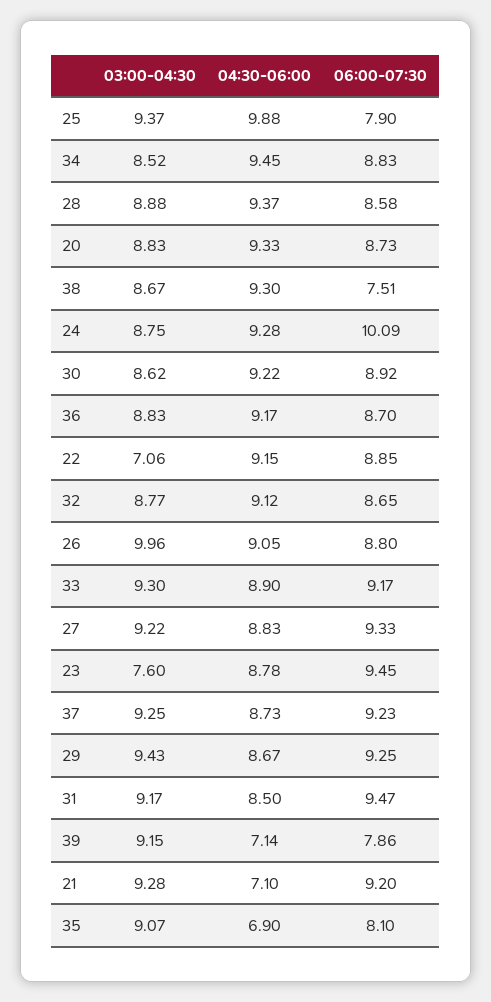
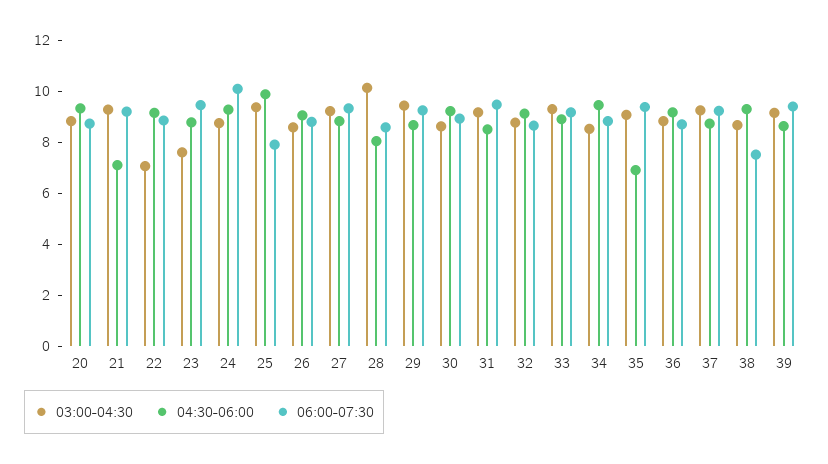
03:00-04:30, 28: 8.88 -> 10
04:30-06:00, 28: 9.37 -> 8
03:00-04:30, 26: 9.96 -> 8.5
04:30-06:00, 39: 7.14 -> 8.5
06:00-07:30, 39: 7.86 -> 9.5
06:00-07:30, 35: 8.1 -> 9.5

